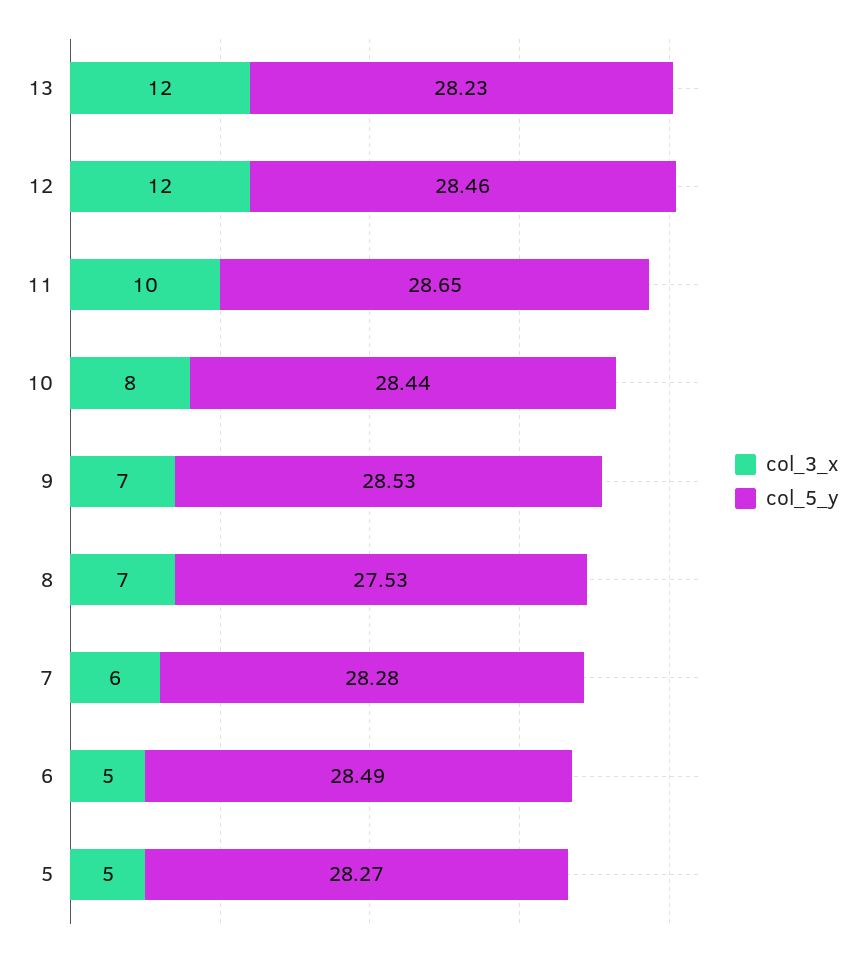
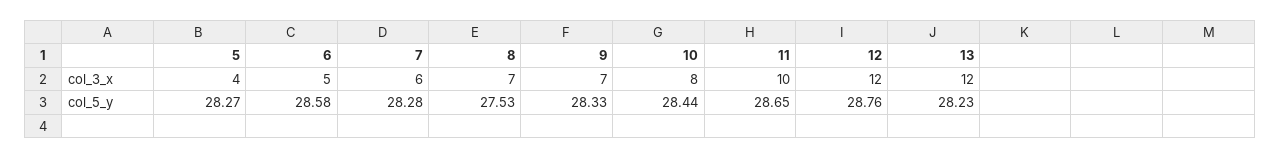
col_5_y, 12: 28.46 -> 28.76
col_5_y, 9: 28.53 -> 28.33
col_5_y, 6: 28.49 -> 28.58
col_3_x, 5: 5 -> 4

